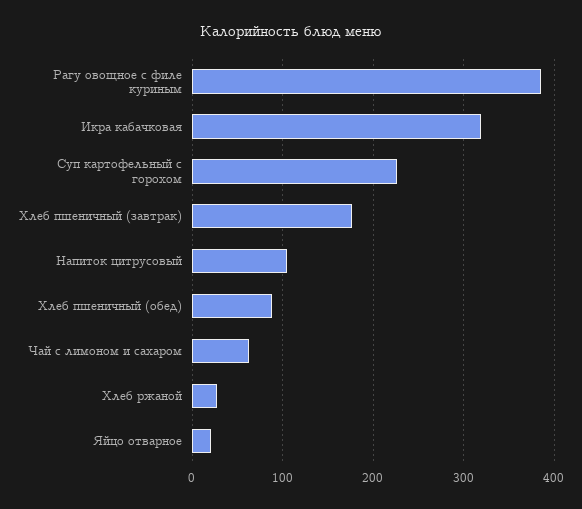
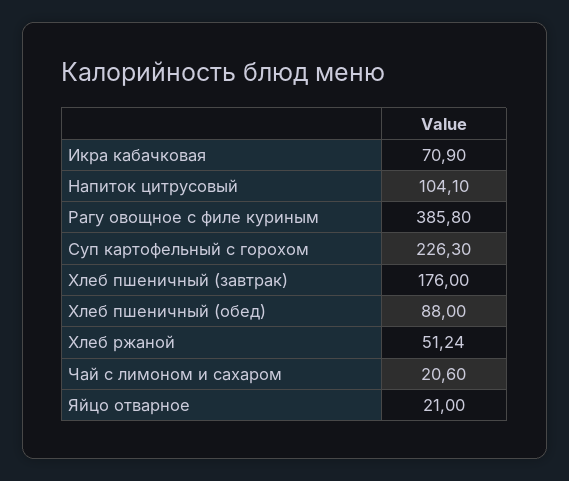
Икра кабачковая: 320 -> 70.9
Чай с лимоном и сахаром: 60 -> 20.6
Хлеб ржаной: 30 -> 51.24

